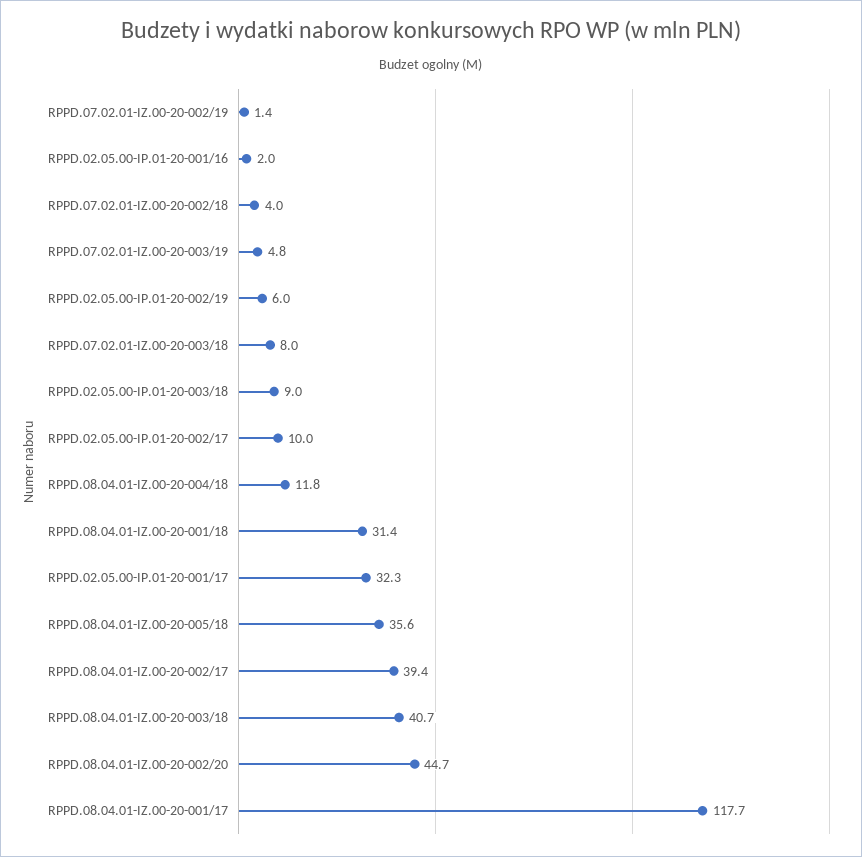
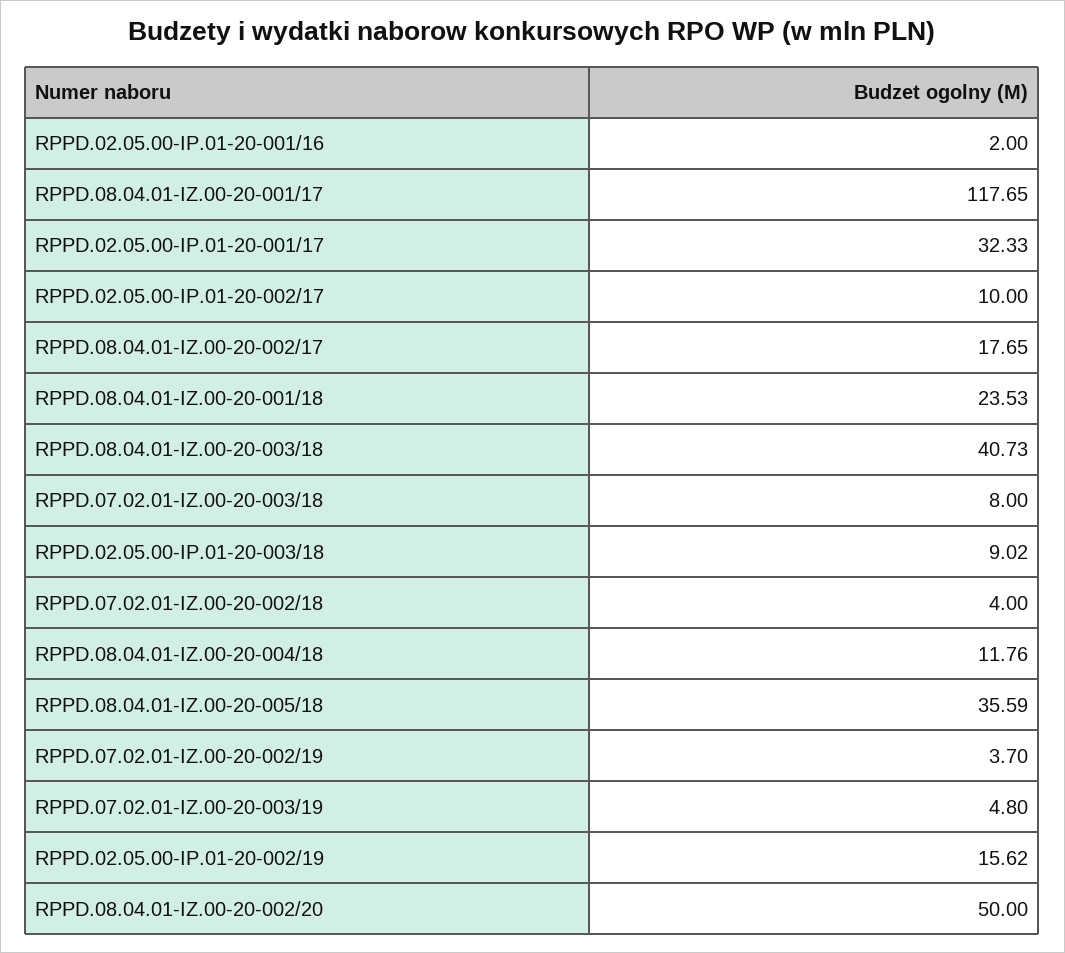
RPPD.07.02.01-IZ.00-20-002/19: 1.4 -> 3.7
RPPD.02.05.00-IP.01-20-002/19: 6 -> 15.62
RPPD.08.04.01-IZ.00-20-001/18: 31.4 -> 23.53
RPPD.08.04.01-IZ.00-20-002/17: 39.4 -> 17.65
RPPD.08.04.01-IZ.00-20-002/20: 44.7 -> 50

